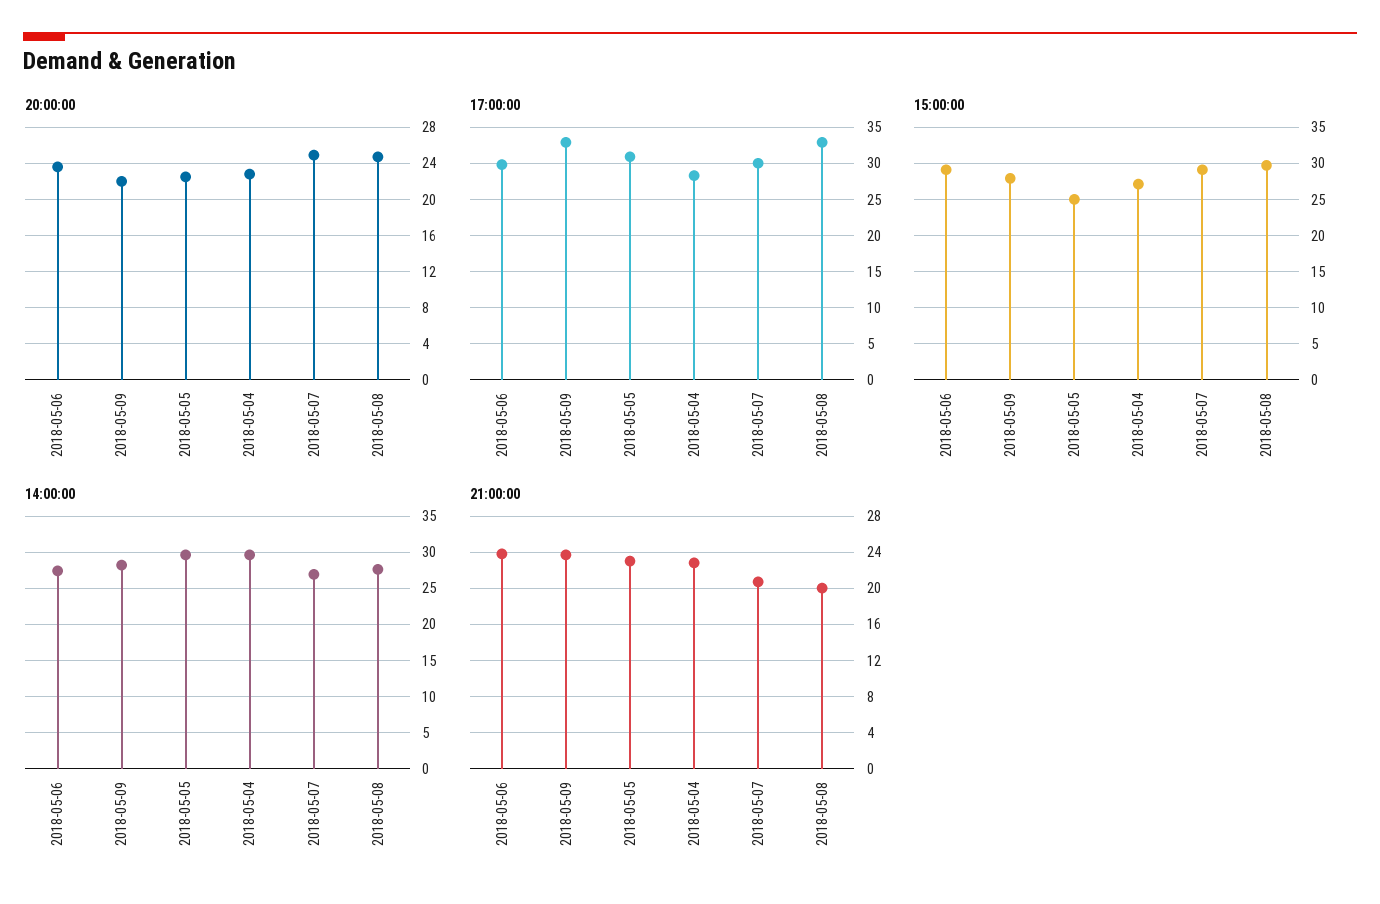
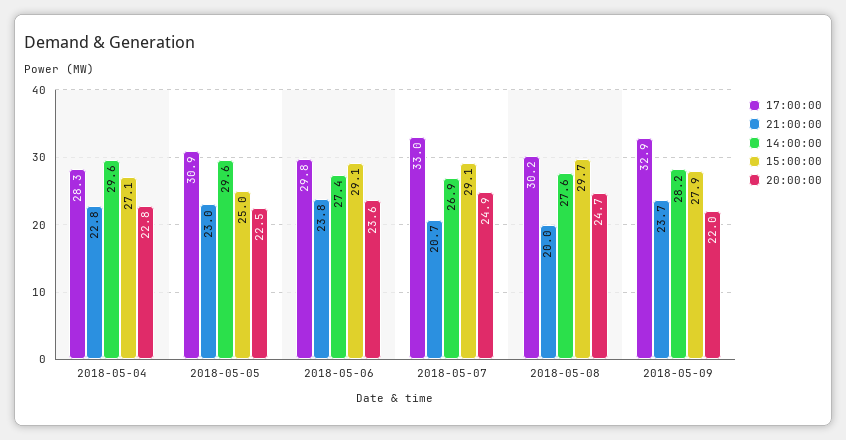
17:00:00, 2018-05-07: 30 -> 33
17:00:00, 2018-05-08: 33 -> 30.2

